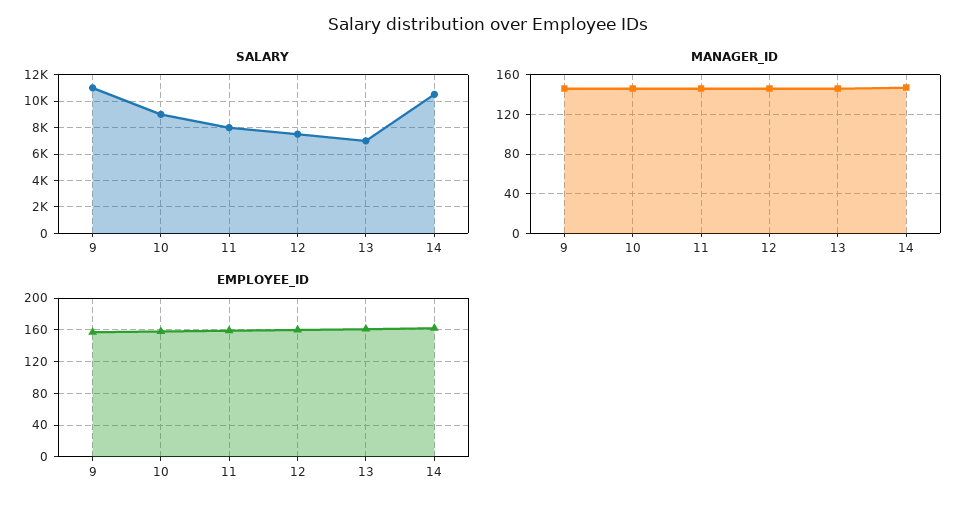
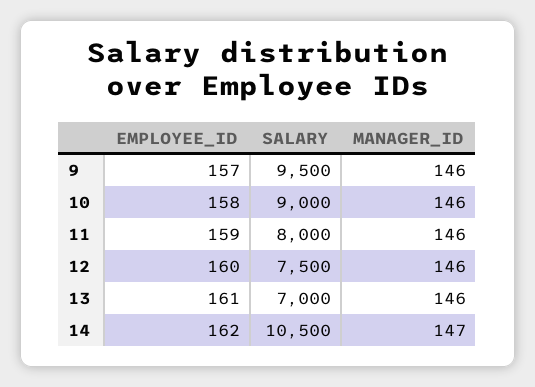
SALARY, 9: 11000 -> 9500

